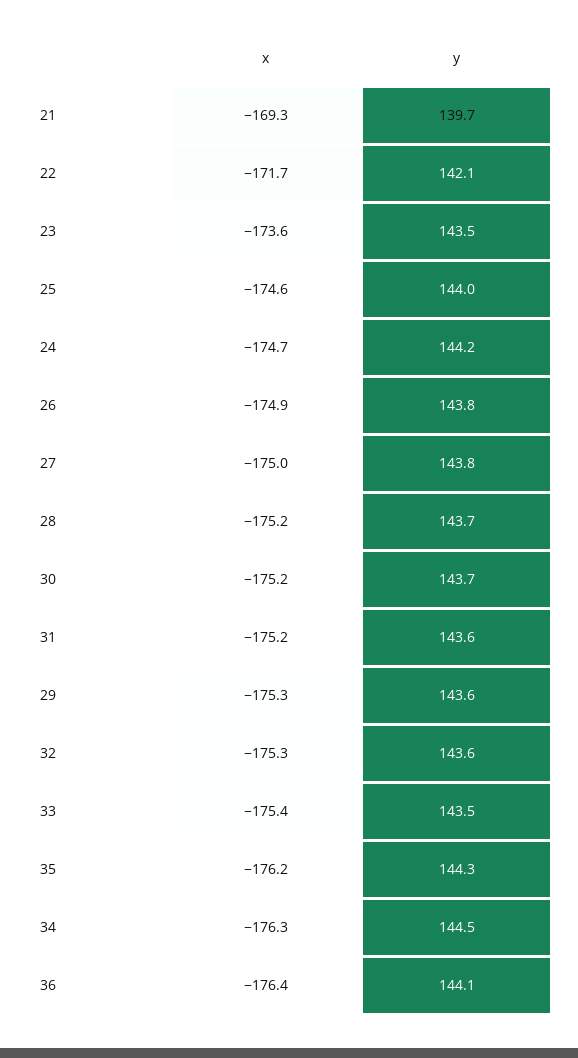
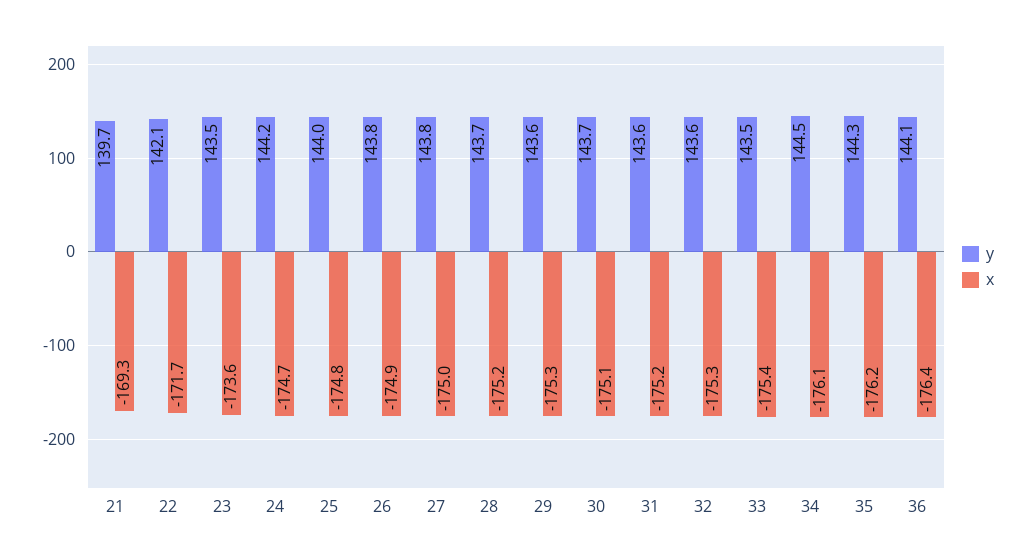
x, 25: -174.6 -> -174.8
x, 30: -175.2 -> -175.1
x, 34: -176.3 -> -176.1

